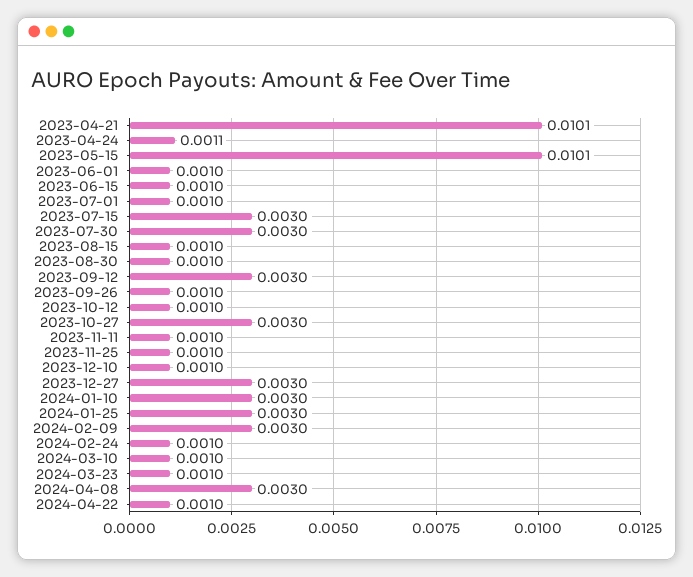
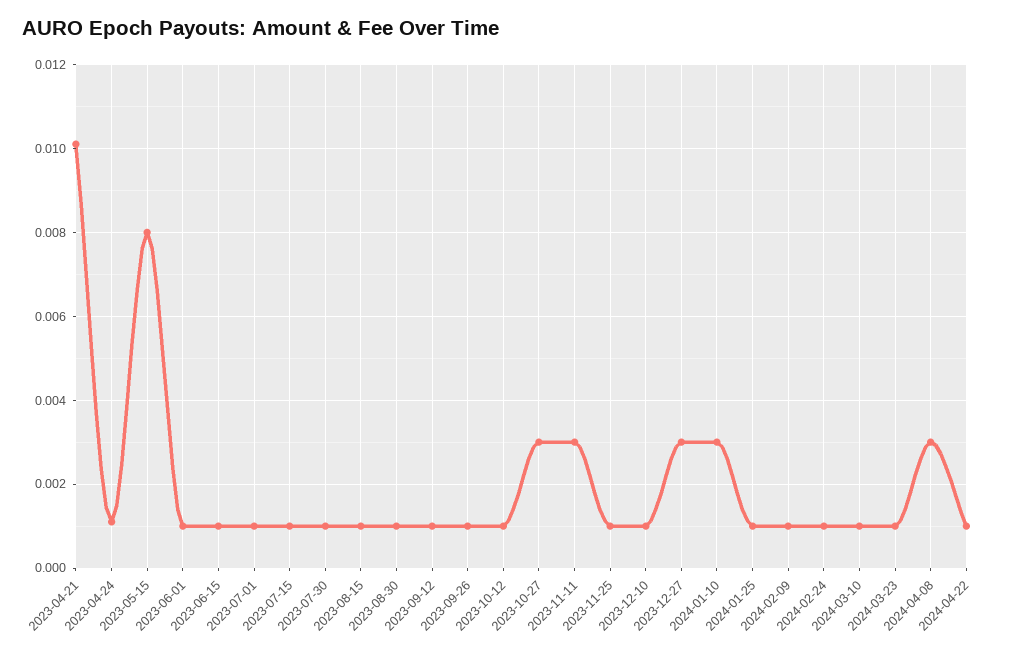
2023-05-15: 0.0101 -> 0.008
2023-07-15: 0.003 -> 0.001
2023-07-30: 0.003 -> 0.001
2023-09-12: 0.003 -> 0.001
2023-11-11: 0.001 -> 0.003
2024-01-25: 0.003 -> 0.001
2024-02-09: 0.003 -> 0.001

